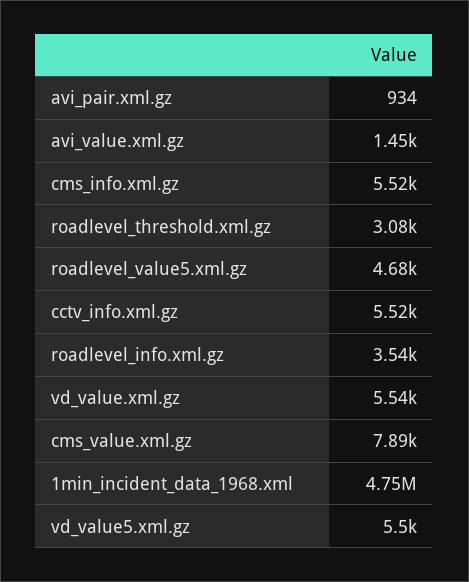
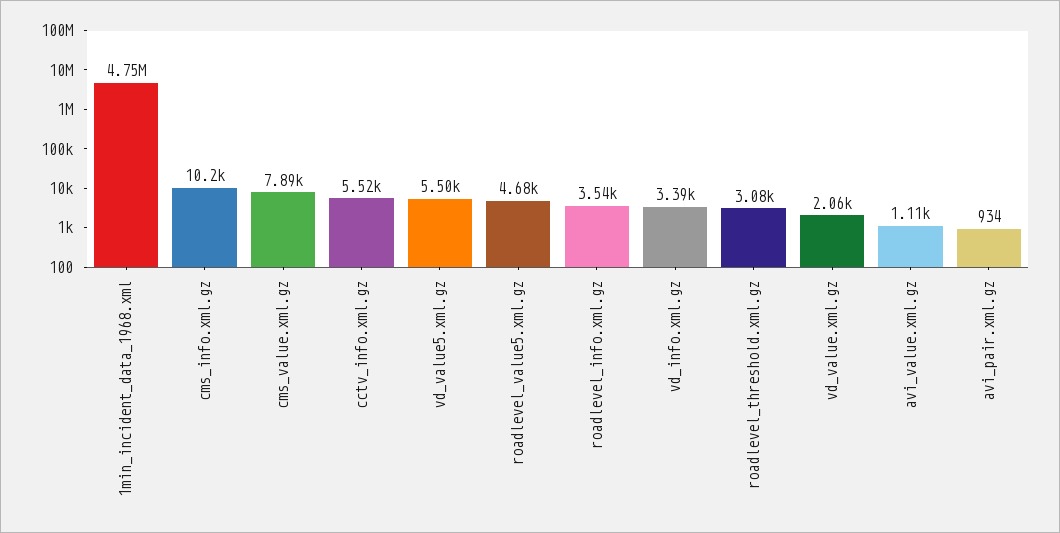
avi_value.xml.gz: 1450 -> 1110
cms_info.xml.gz: 5520 -> 10200
vd_value.xml.gz: 5540 -> 2060
vd_info.xml.gz: none -> 3390

